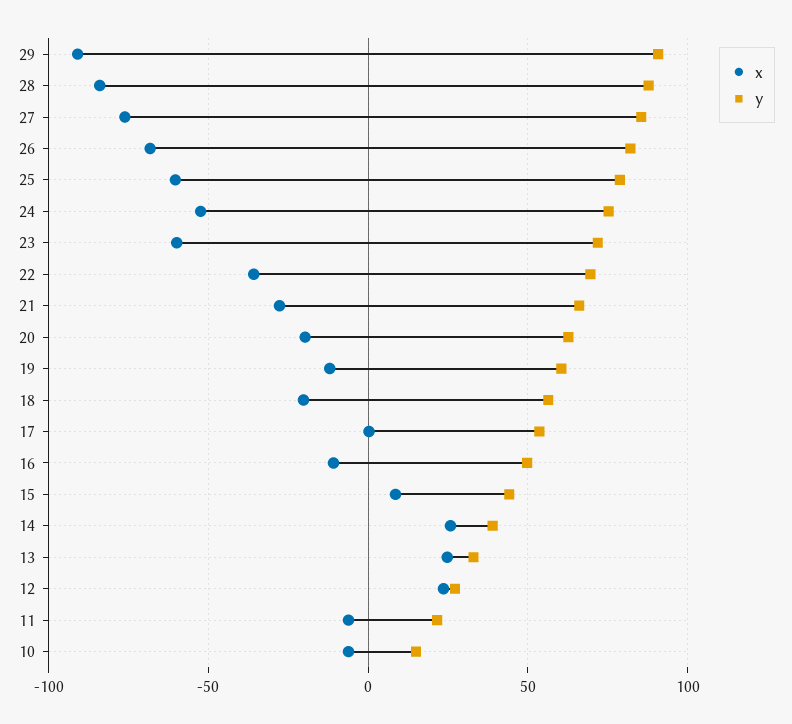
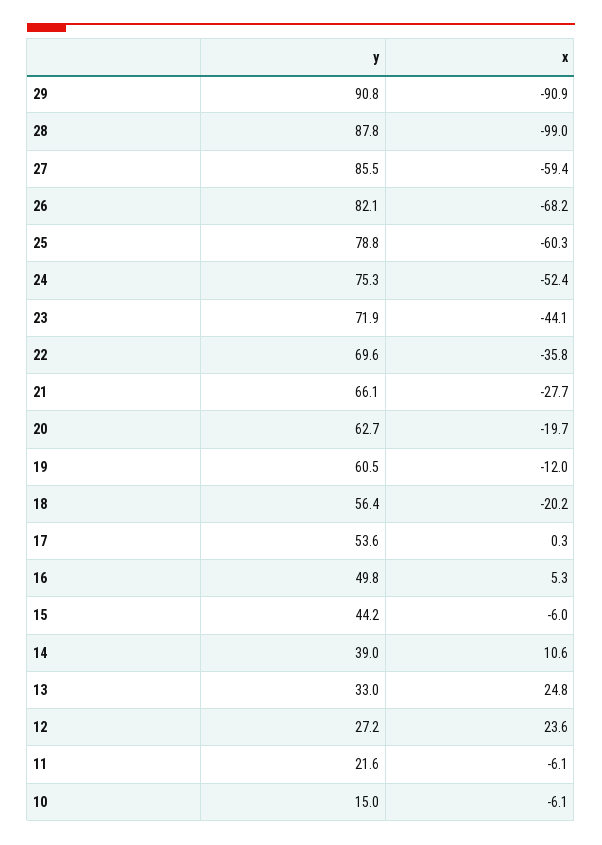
x, 28: -85 -> -99
x, 27: -75 -> -59.4
x, 23: -60 -> -44.1
x, 16: -10 -> 5.3
x, 15: 10 -> -6
x, 14: 25 -> 10.6

